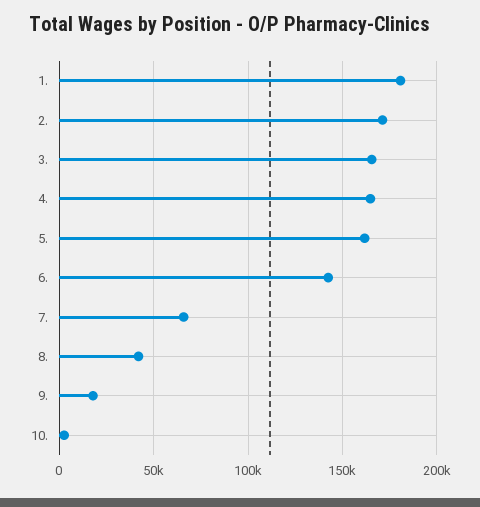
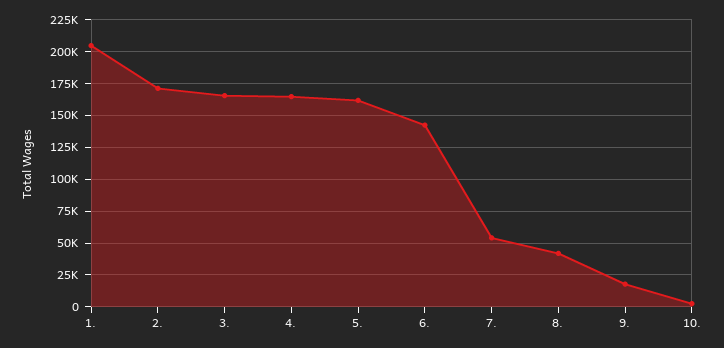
1.: 180000 -> 205000
7.: 65000 -> 55000

